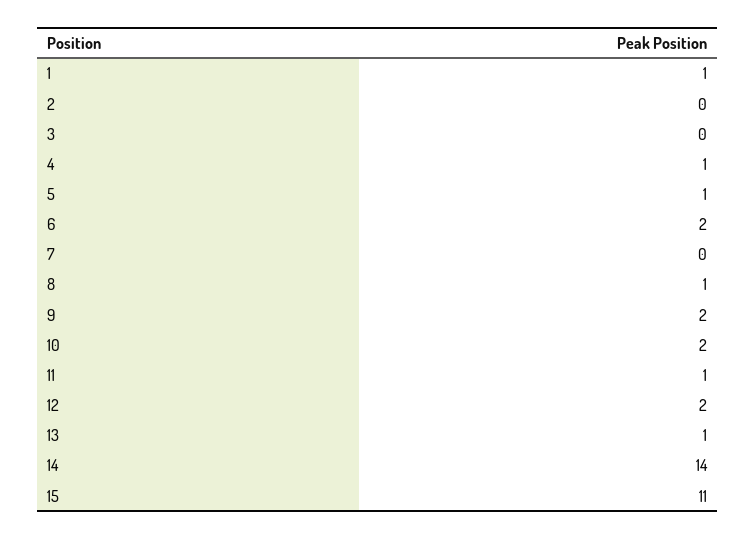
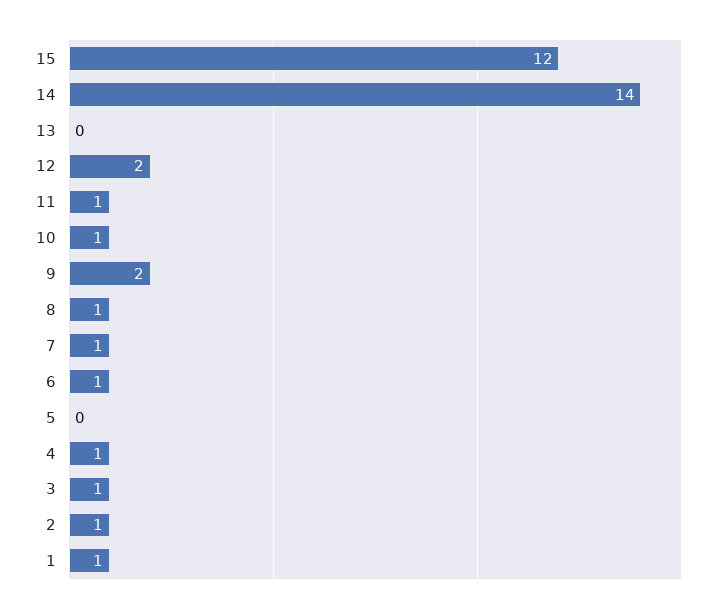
2: 0 -> 1
3: 0 -> 1
5: 1 -> 0
6: 2 -> 1
7: 0 -> 1
10: 2 -> 1
13: 1 -> 0
15: 11 -> 12

